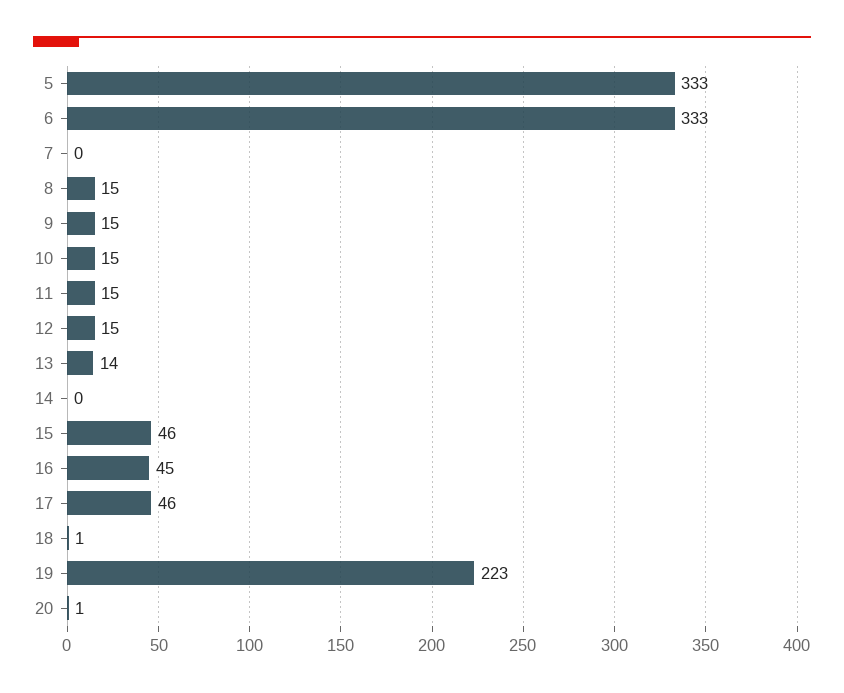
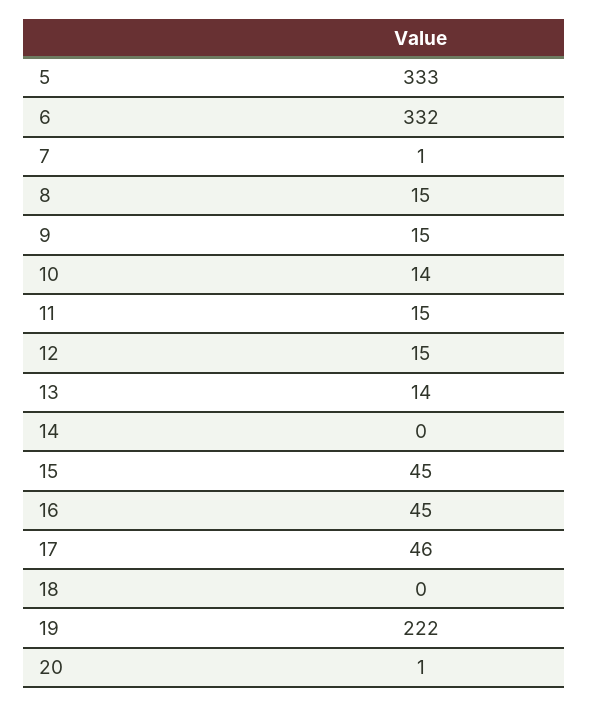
6: 333 -> 332
7: 0 -> 1
10: 15 -> 14
15: 46 -> 45
18: 1 -> 0
19: 223 -> 222

